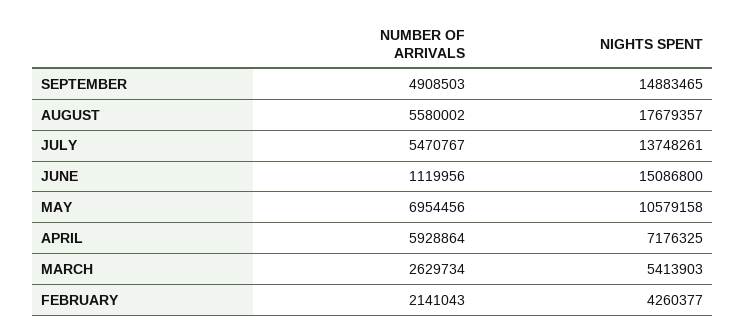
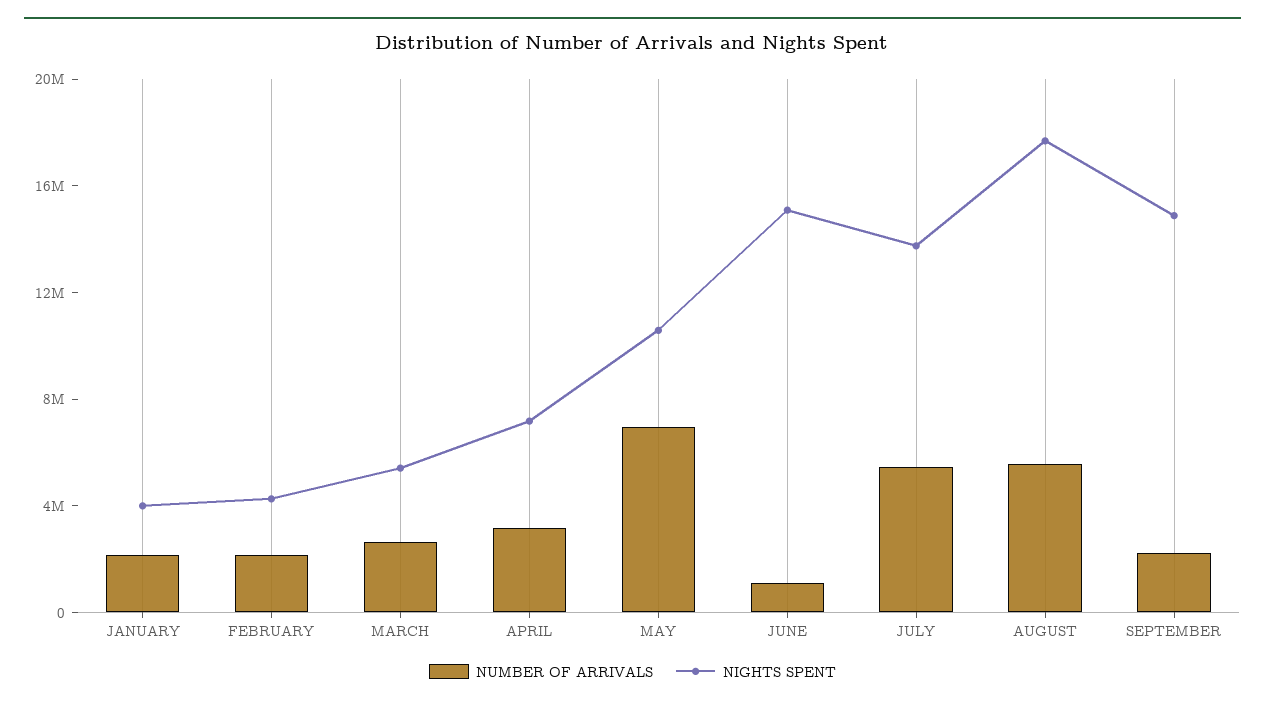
NUMBER OF ARRIVALS, SEPTEMBER: 4908503 -> 2000000
NUMBER OF ARRIVALS, APRIL: 5928864 -> 3000000
NUMBER OF ARRIVALS, JANUARY: none -> 2000000
NIGHTS SPENT, JANUARY: none -> 4000000

